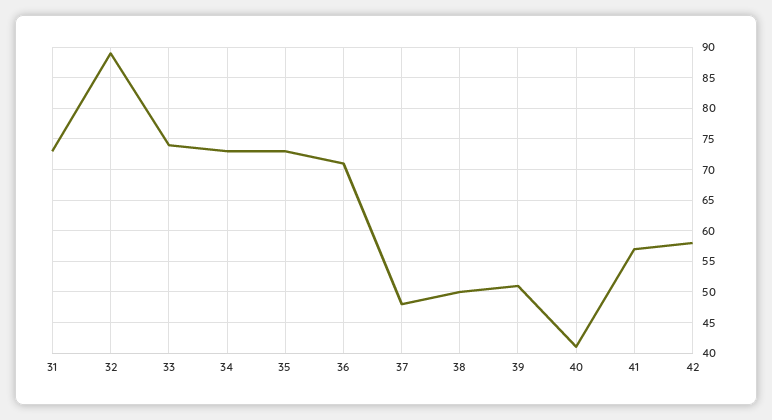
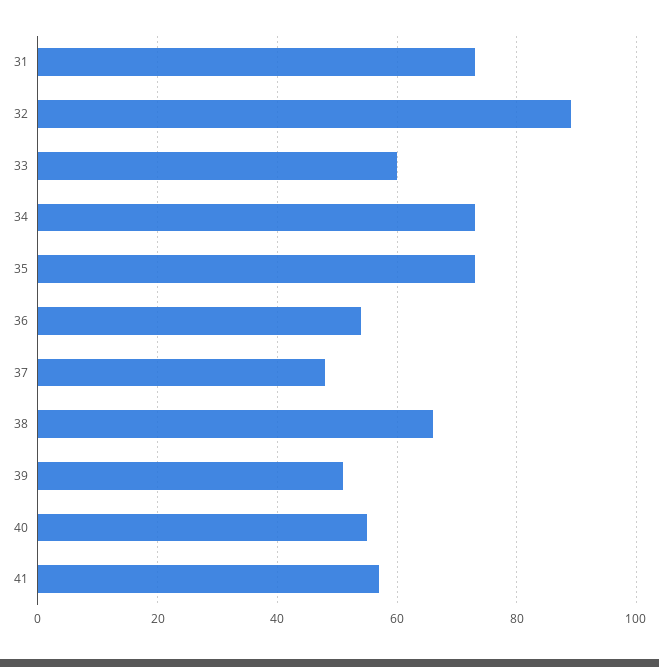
33: 74 -> 60
36: 71 -> 55
38: 50 -> 65
40: 41 -> 55
42: 58 -> none

